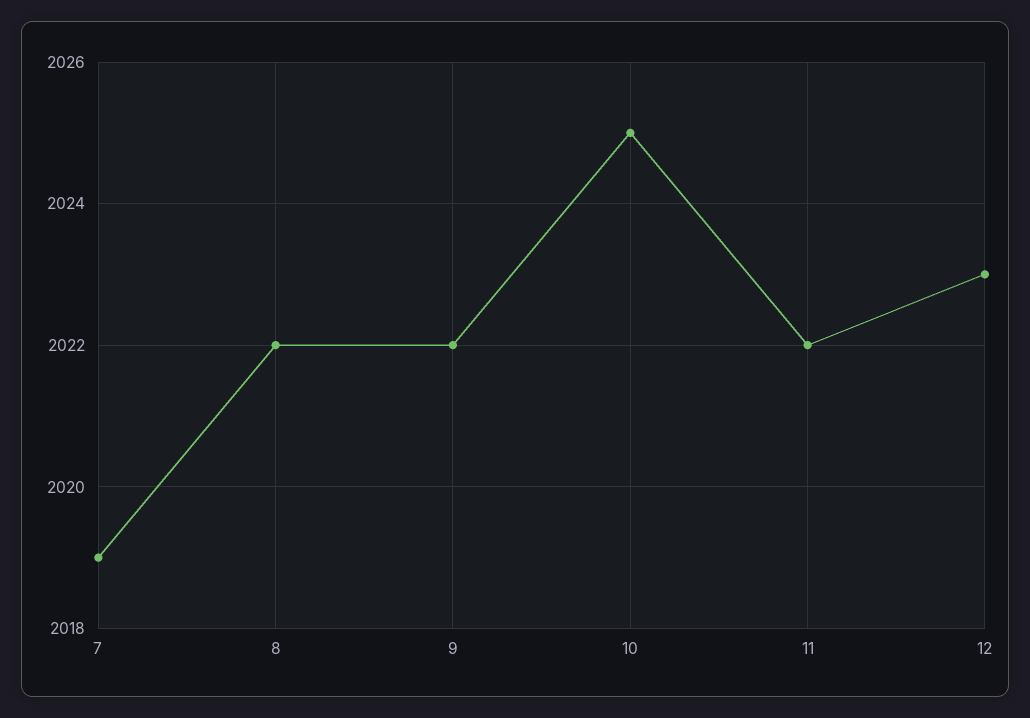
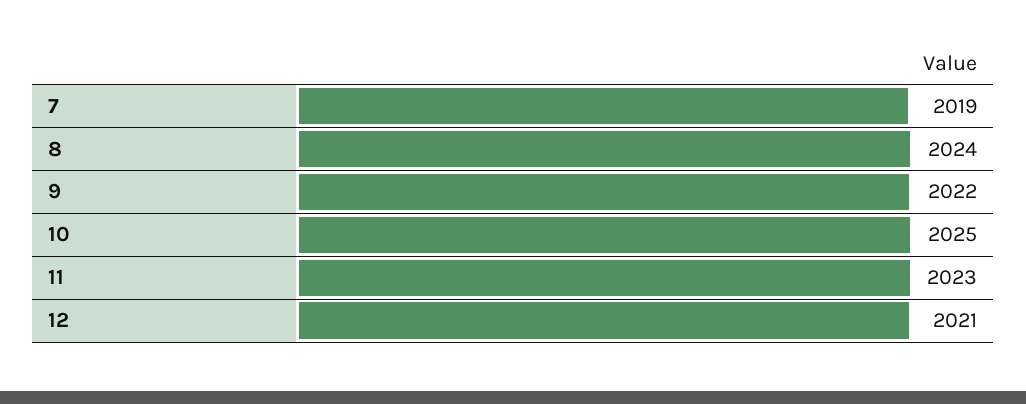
8: 2022 -> 2024
11: 2022 -> 2023
12: 2023 -> 2021

